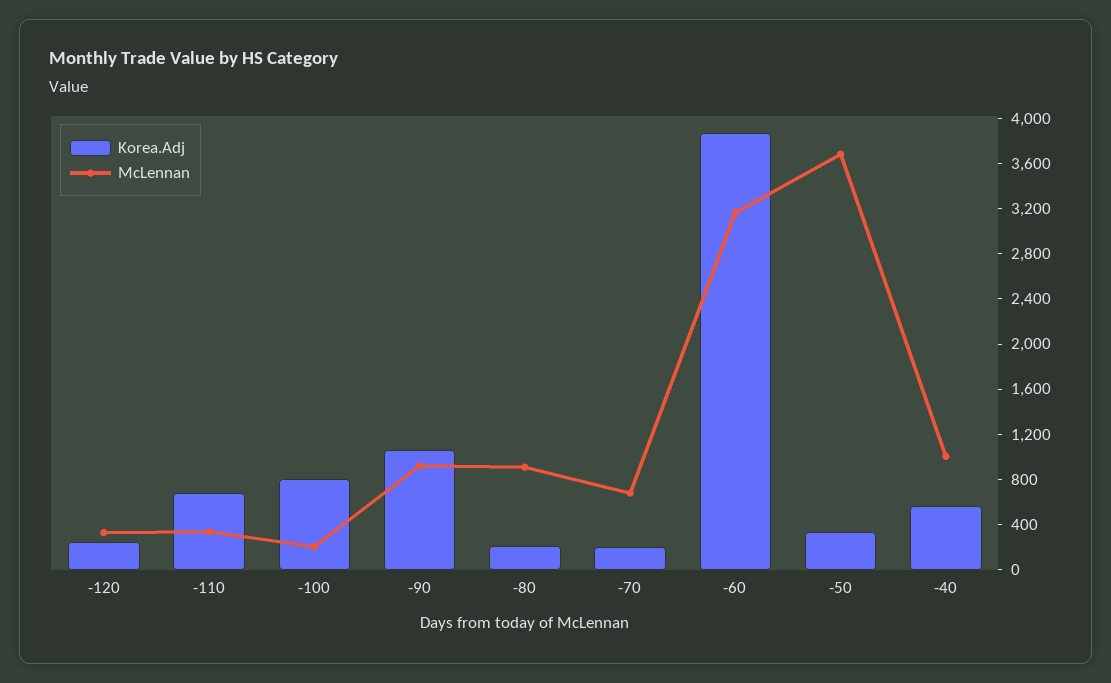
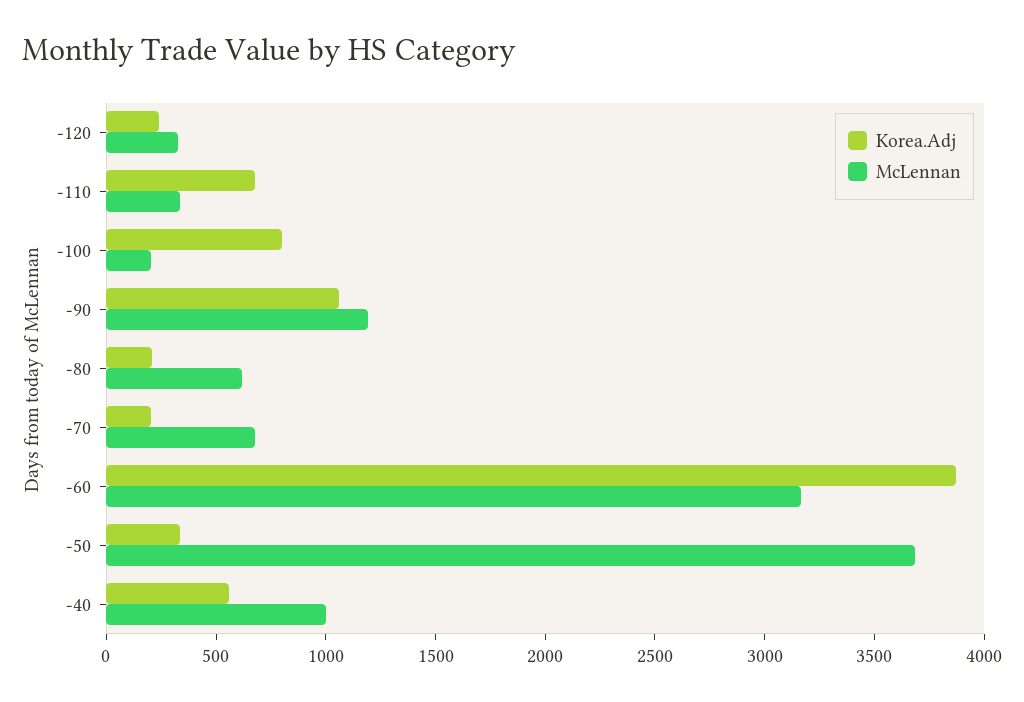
McLennan, -90: 900 -> 1200
McLennan, -80: 900 -> 600

